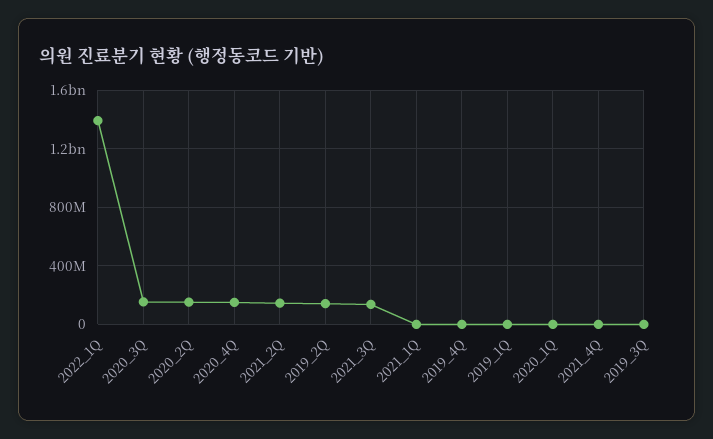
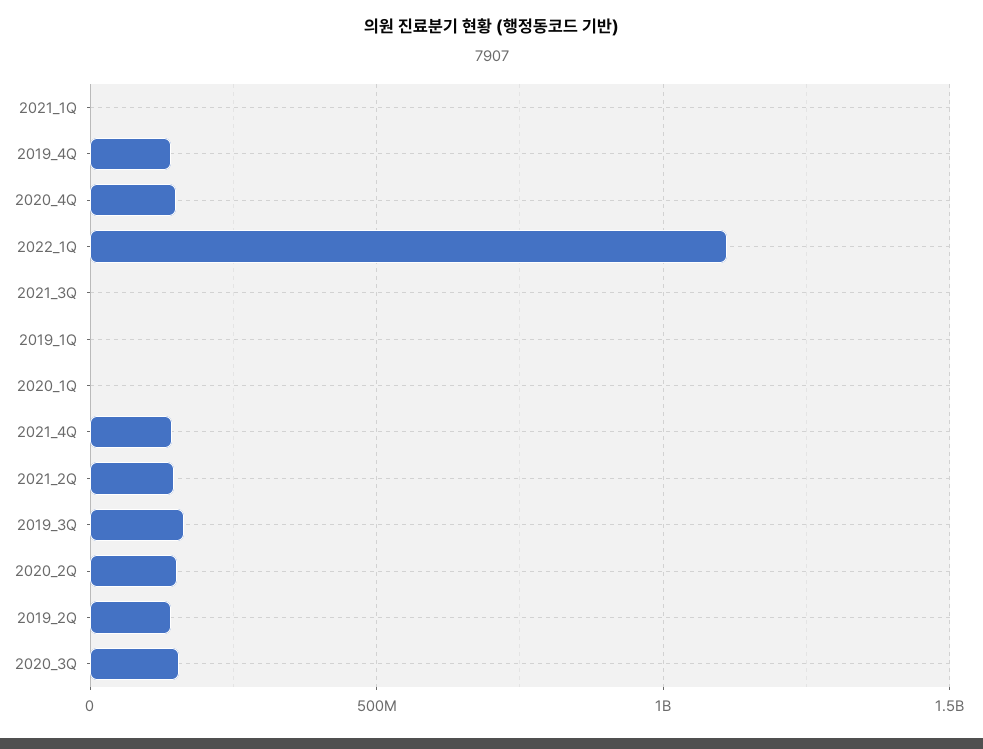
2022_1Q: 1400000000 -> 1100000000
2021_3Q: 150000000 -> 0
2019_4Q: 0 -> 150000000
2021_4Q: 0 -> 150000000
2019_3Q: 0 -> 150000000

